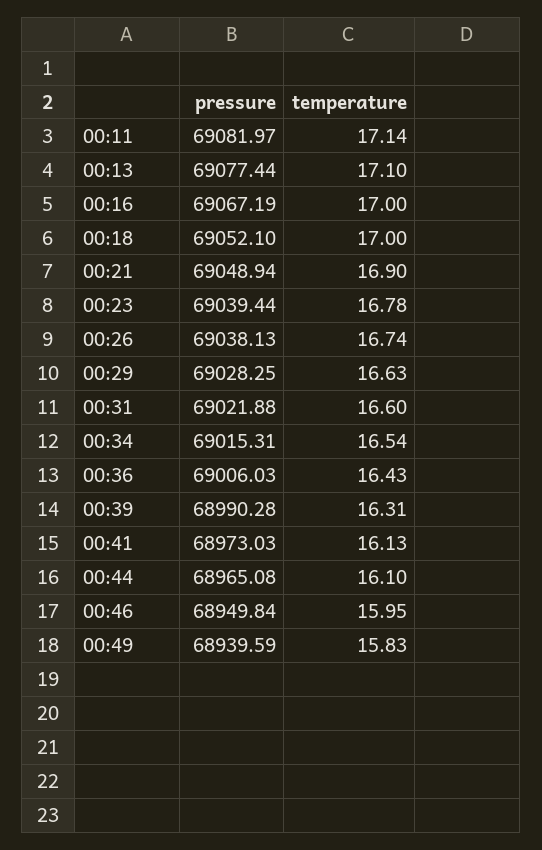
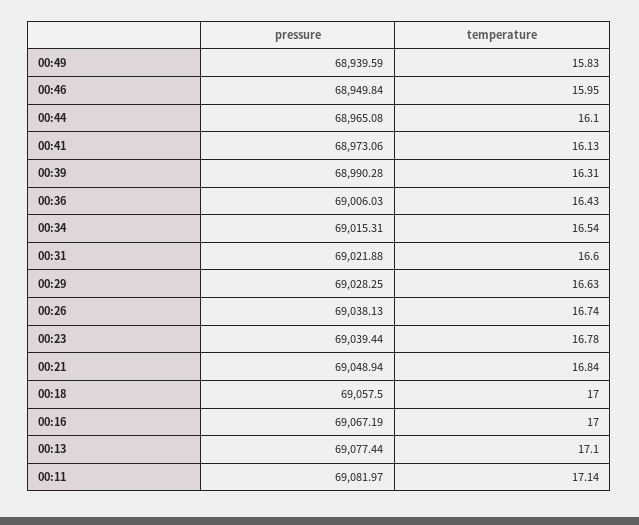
pressure, 00:18: 69052.1 -> 69057.5
temperature, 00:21: 16.9 -> 16.84
pressure, 00:41: 68973.03 -> 68973.06

